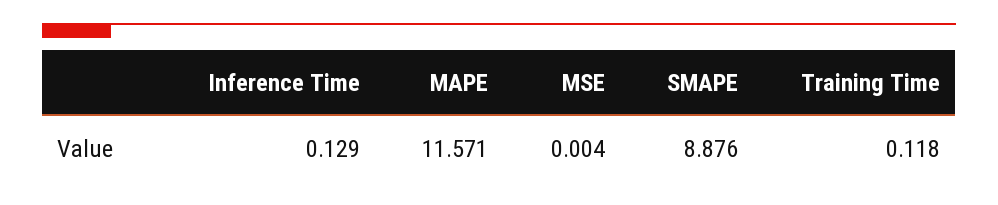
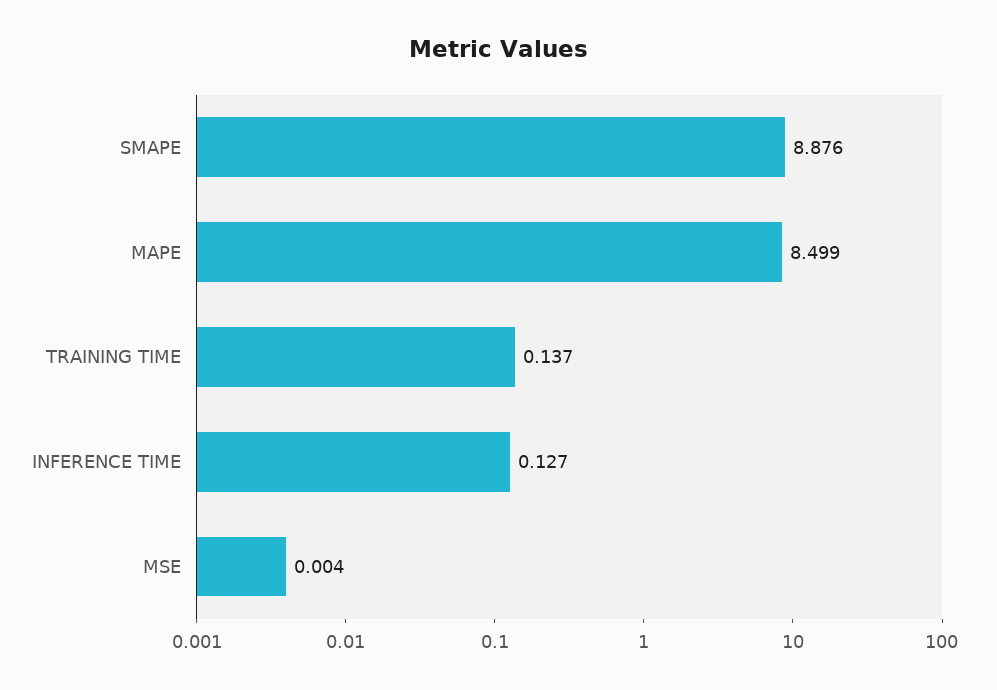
Inference Time: 0.129 -> 0.127
MAPE: 11.571 -> 8.499
Training Time: 0.118 -> 0.137

